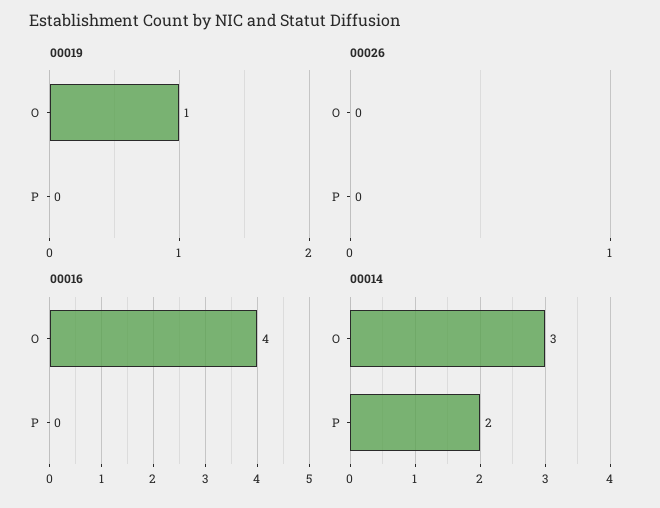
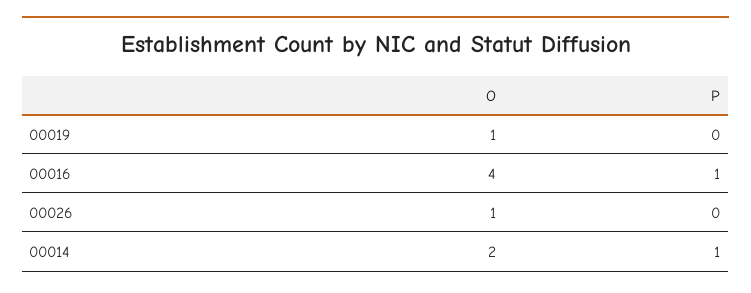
00026, O: 0 -> 1
00016, P: 0 -> 1
00014, O: 3 -> 2
00014, P: 2 -> 1

